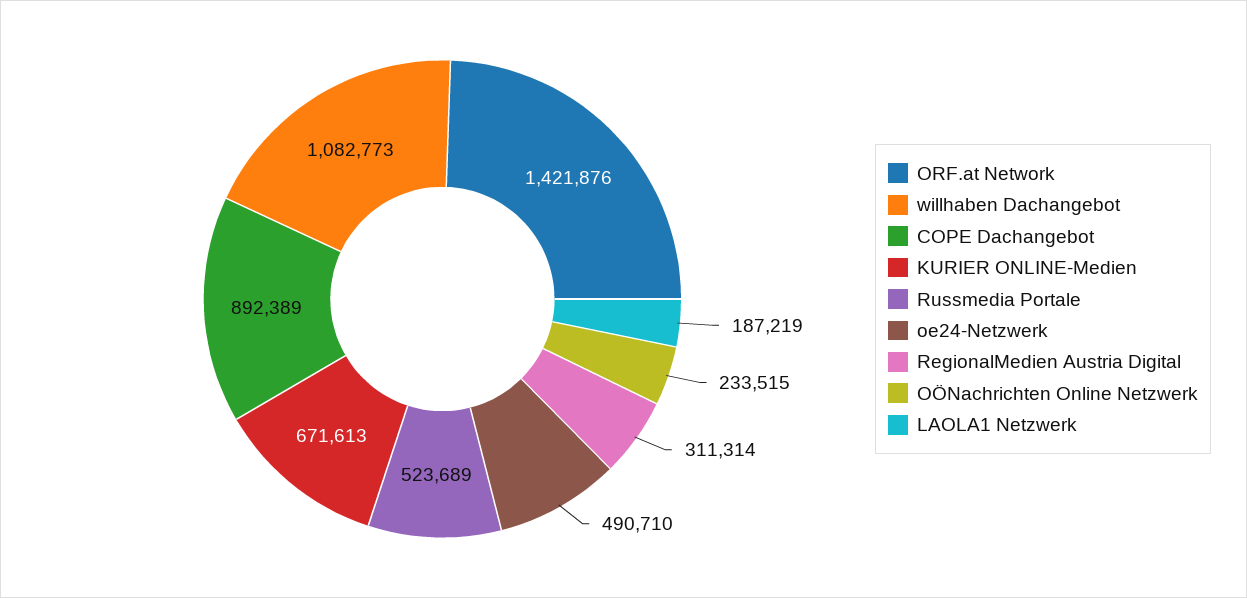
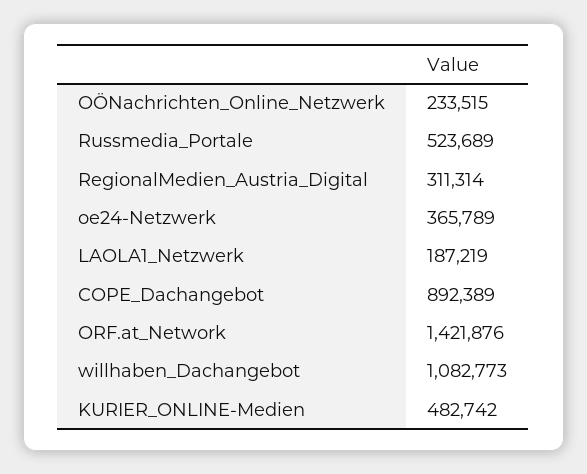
KURIER ONLINE-Medien: 671613 -> 482742
oe24-Netzwerk: 490710 -> 365789

